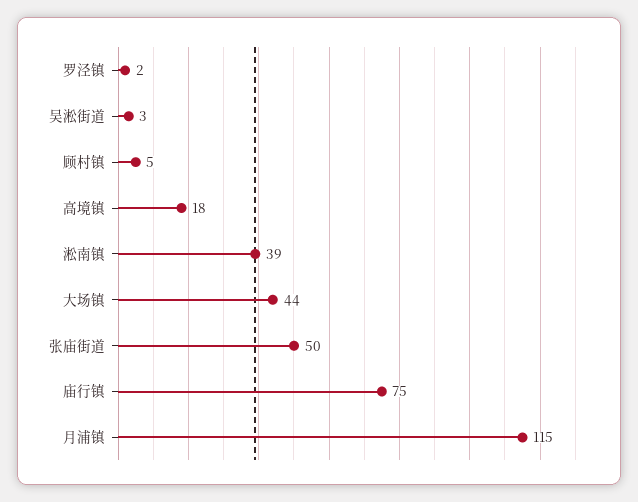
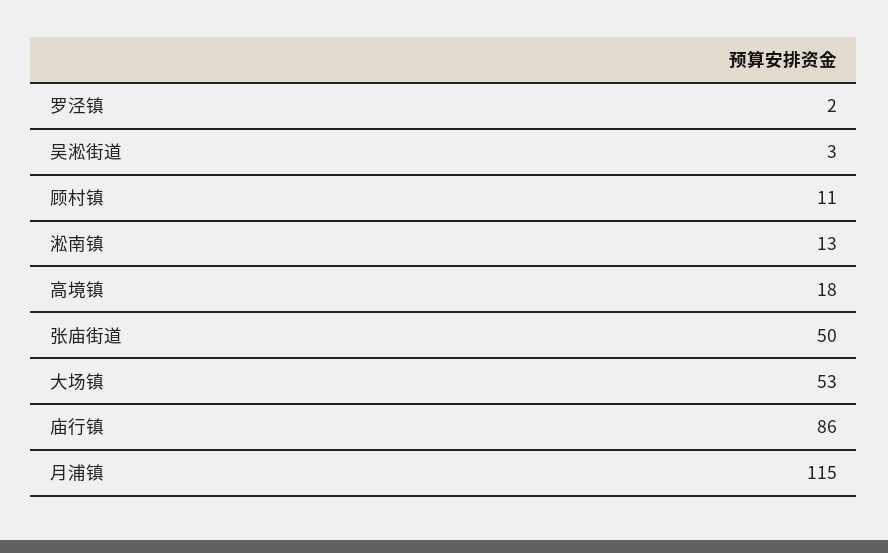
顾村镇: 5 -> 11
淞南镇: 39 -> 13
大场镇: 44 -> 53
庙行镇: 75 -> 86

